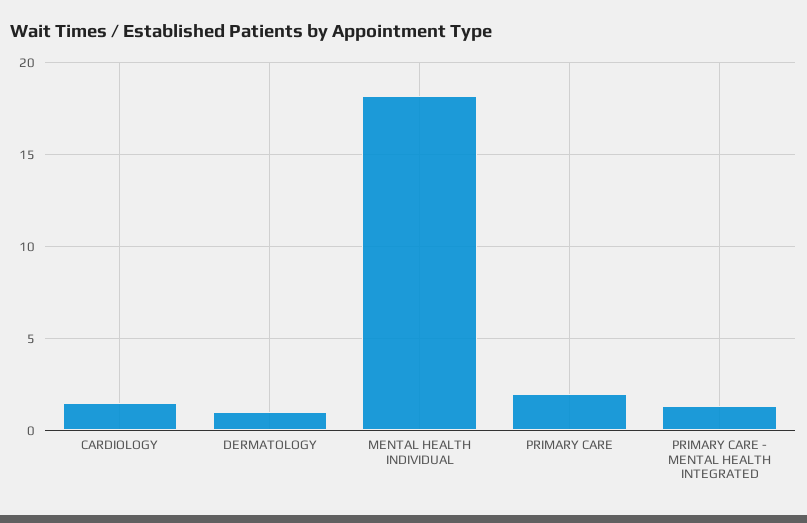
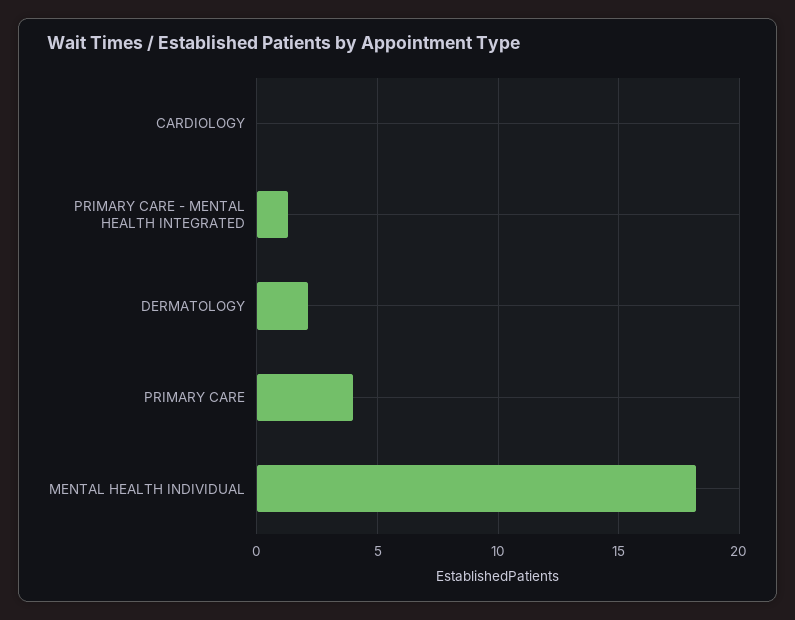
CARDIOLOGY: 1.5 -> 0
DERMATOLOGY: 1 -> 2
PRIMARY CARE: 2 -> 4

